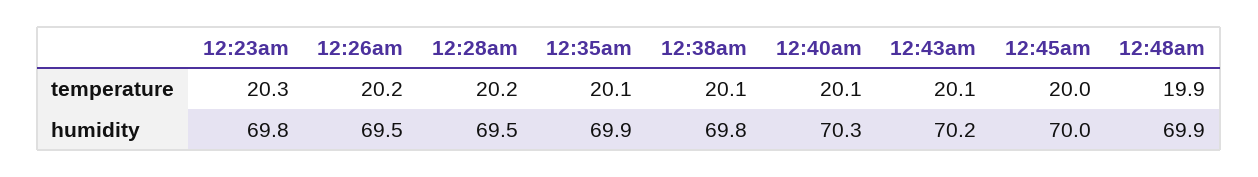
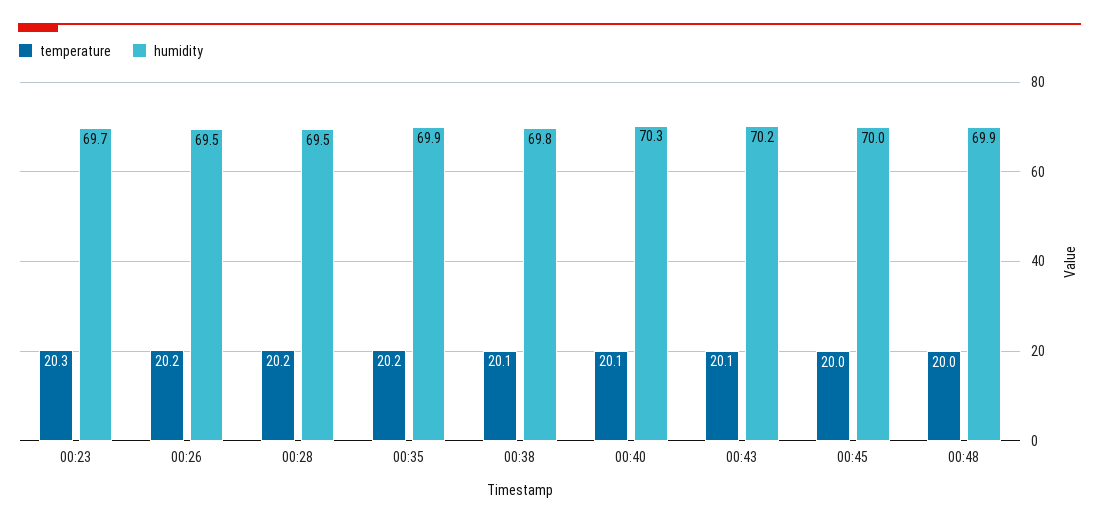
temperature, 12:35am: 20.1 -> 20.2
temperature, 12:48am: 19.9 -> 20
humidity, 12:23am: 69.8 -> 69.7

